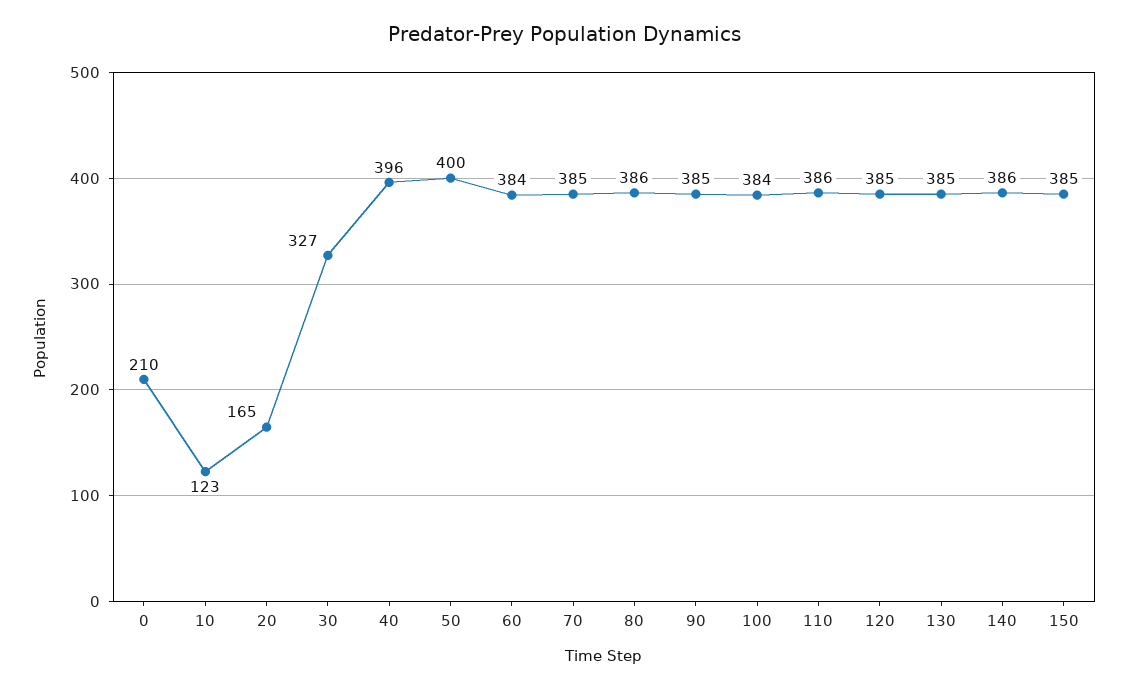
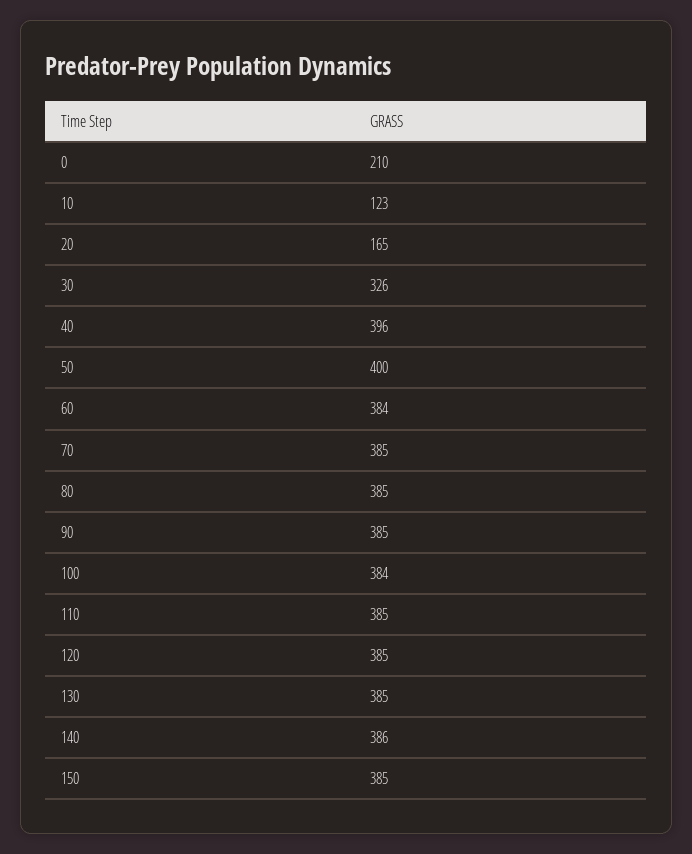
30: 327 -> 326
80: 386 -> 385
110: 386 -> 385

